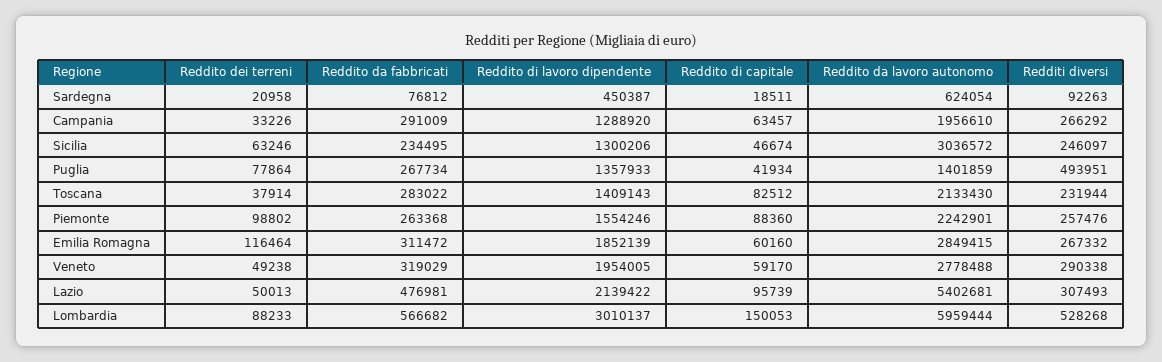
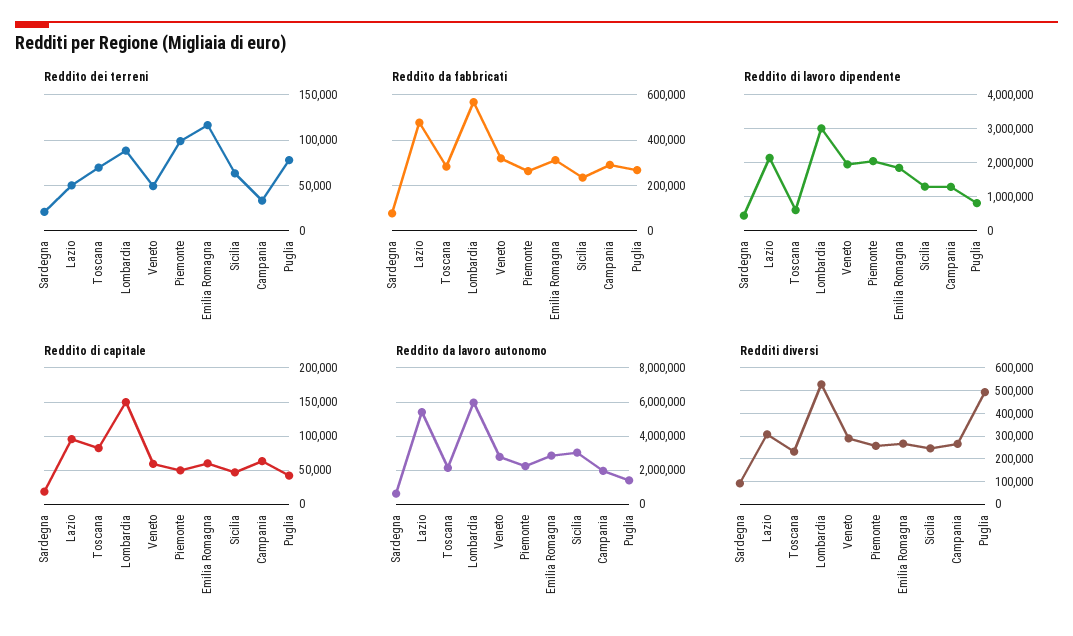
Reddito di lavoro dipendente, Puglia: 1357933 -> 800000
Reddito dei terreni, Toscana: 37914 -> 70000
Reddito di lavoro dipendente, Toscana: 1409143 -> 600000
Reddito di lavoro dipendente, Piemonte: 1554246 -> 2000000
Reddito di capitale, Piemonte: 88360 -> 50000

